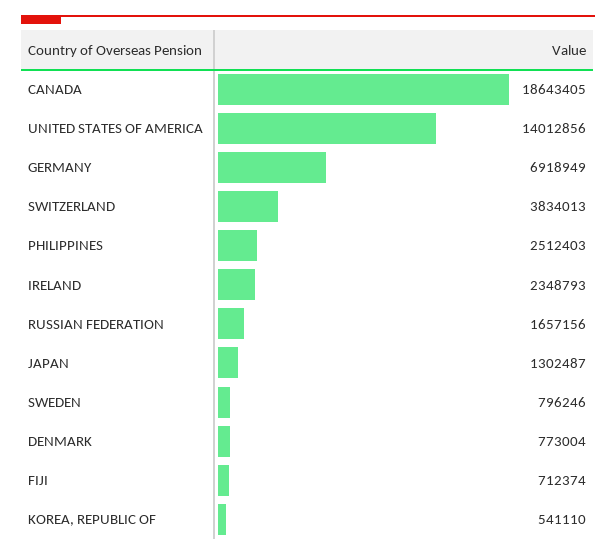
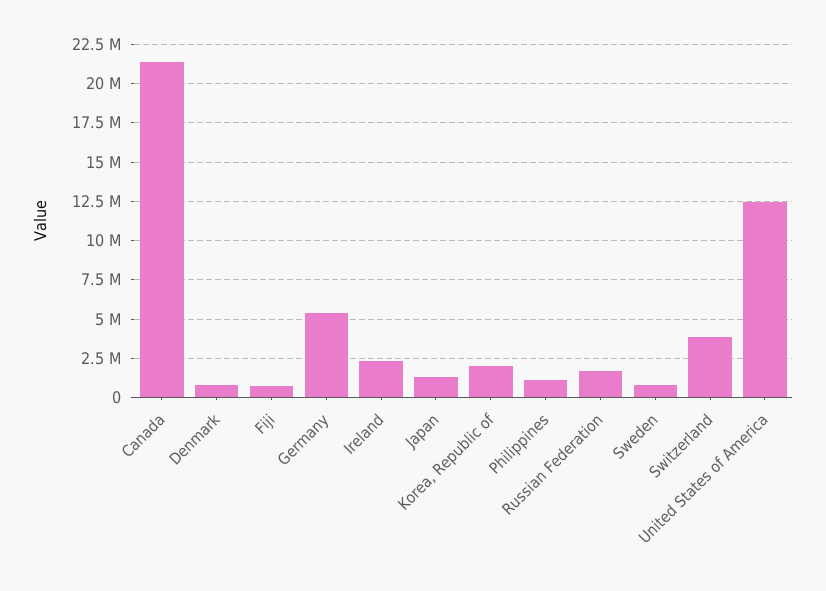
CANADA: 18643405 -> 21500000
UNITED STATES OF AMERICA: 14012856 -> 12500000
GERMANY: 6918949 -> 5500000
PHILIPPINES: 2512403 -> 1000000
KOREA, REPUBLIC OF: 541110 -> 2000000

